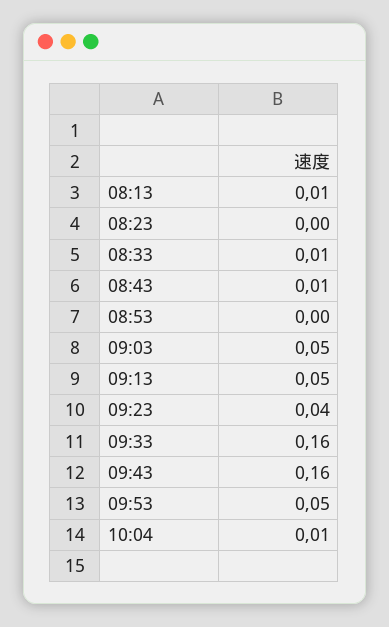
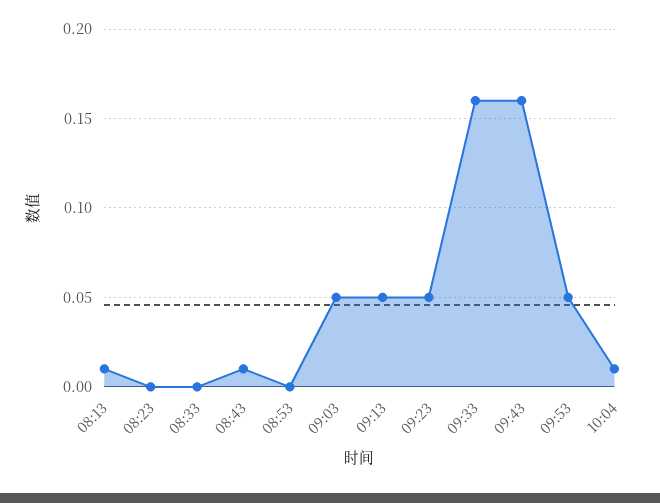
08:33: 0.01 -> 0
09:23: 0.04 -> 0.05

